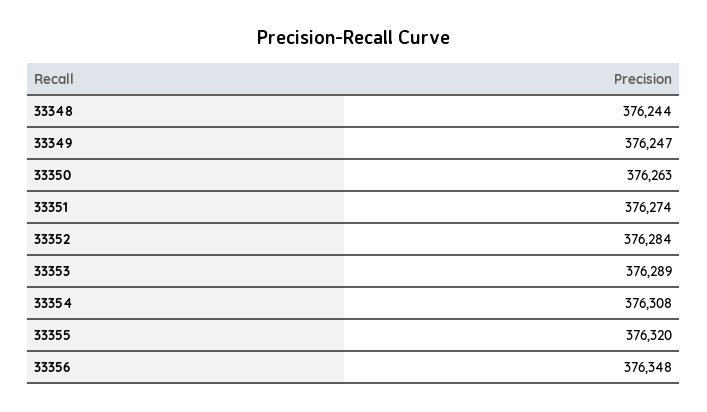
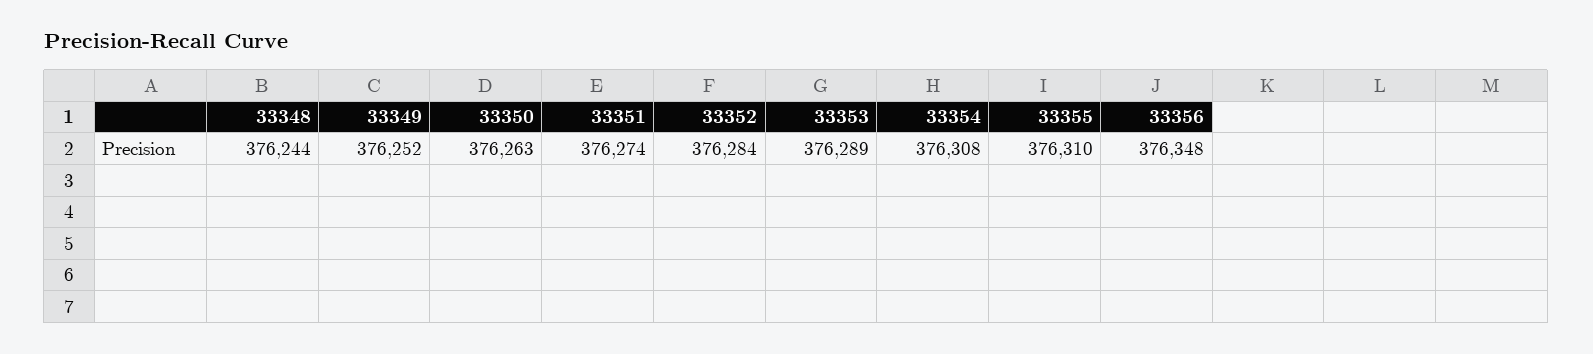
33349: 376247 -> 376252
33355: 376320 -> 376310

